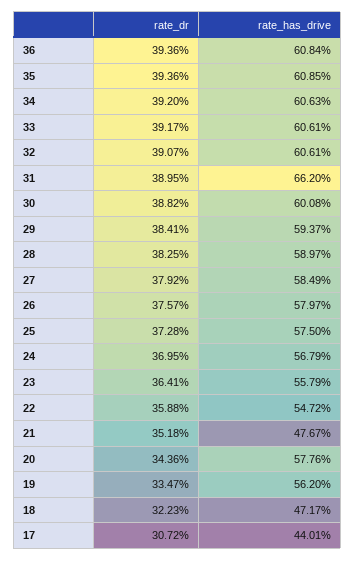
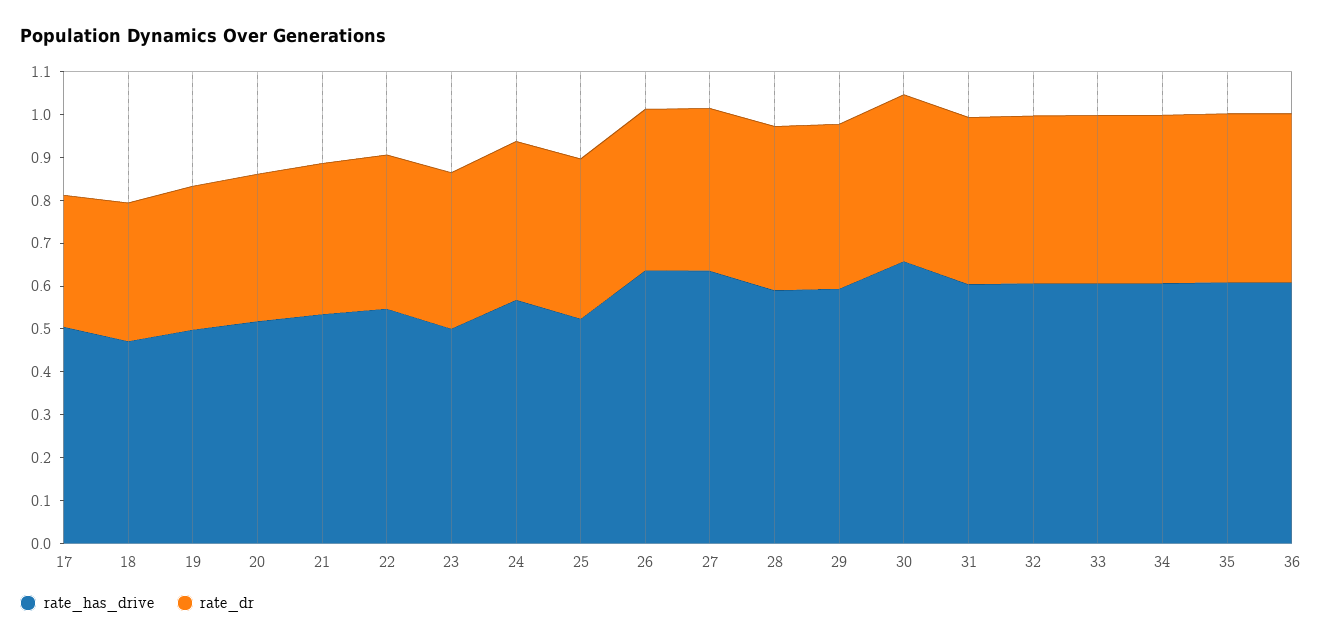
rate_has_drive, 31: 0.662 -> 0.6
rate_has_drive, 30: 0.6008 -> 0.66
rate_has_drive, 27: 0.5849 -> 0.64
rate_has_drive, 26: 0.5797 -> 0.64
rate_has_drive, 25: 0.575 -> 0.52
rate_has_drive, 23: 0.5579 -> 0.5
rate_has_drive, 21: 0.4767 -> 0.54
rate_has_drive, 20: 0.5776 -> 0.52
rate_has_drive, 19: 0.562 -> 0.5
rate_has_drive, 17: 0.4401 -> 0.5

